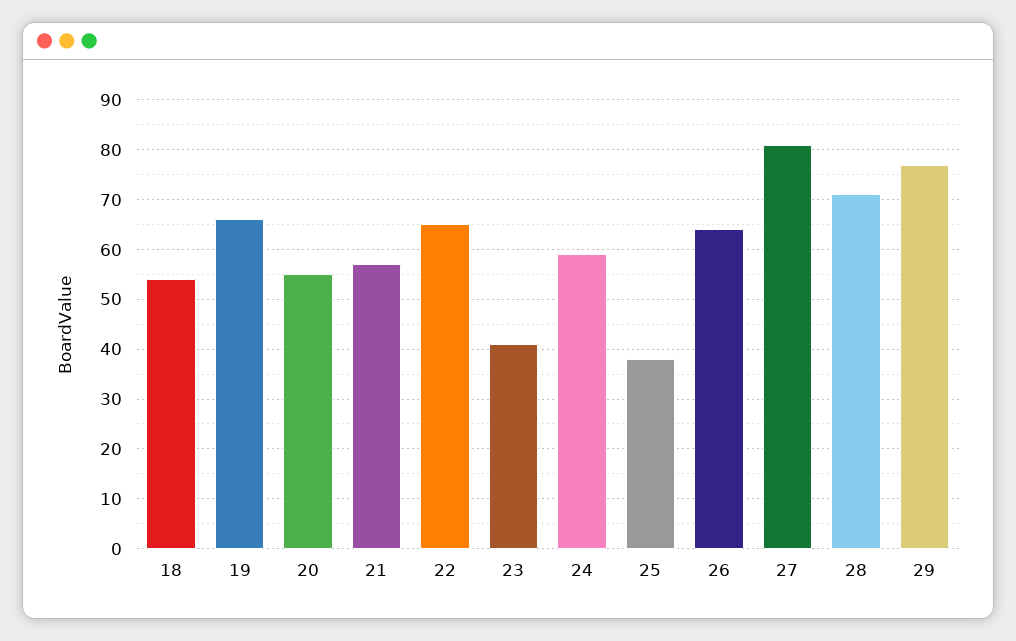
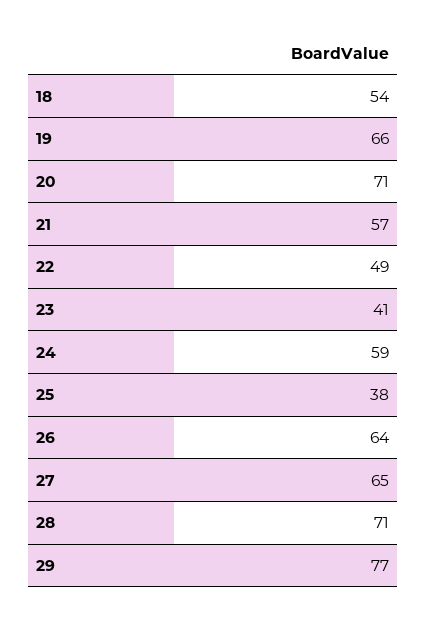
20: 55 -> 71
22: 65 -> 49
27: 80 -> 65

